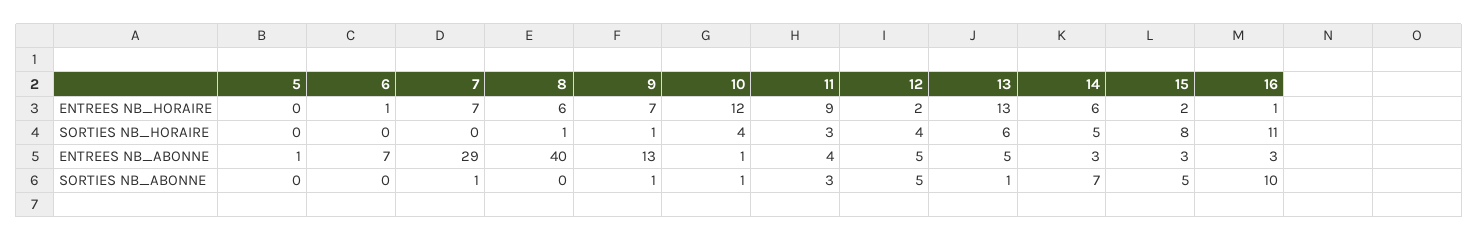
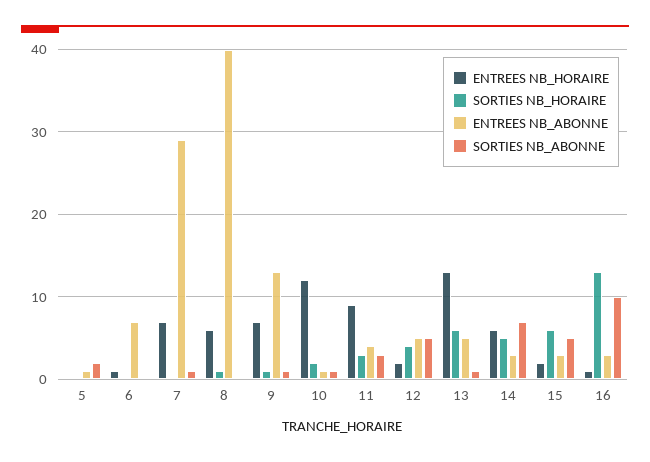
SORTIES NB_HORAIRE, 10: 4 -> 2
SORTIES NB_HORAIRE, 15: 8 -> 6
SORTIES NB_HORAIRE, 16: 11 -> 13
SORTIES NB_ABONNE, 5: 0 -> 2

